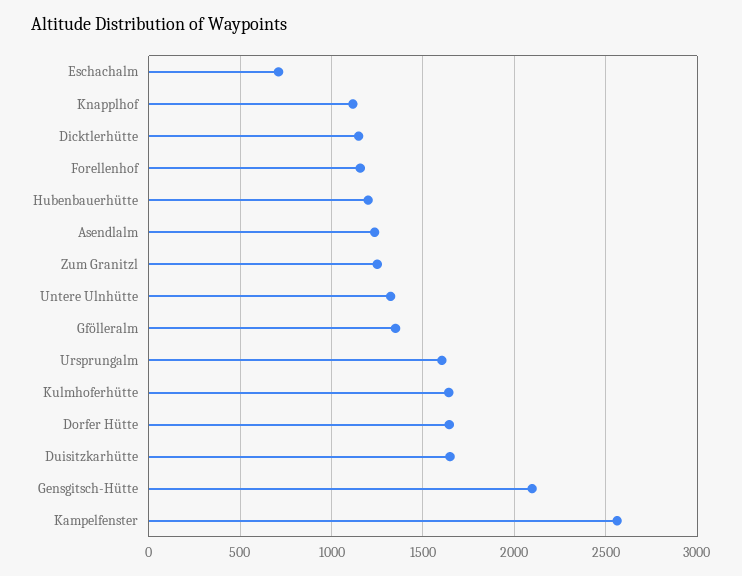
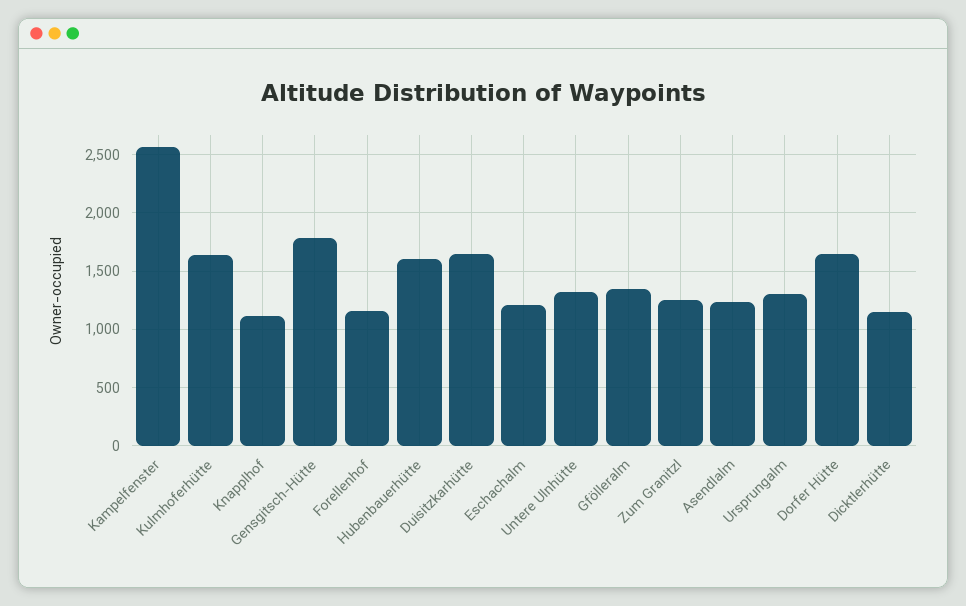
Eschachalm: 700 -> 1200
Hubenbauerhütte: 1200 -> 1600
Ursprungalm: 1600 -> 1300
Gensgitsch-Hütte: 2100 -> 1800

